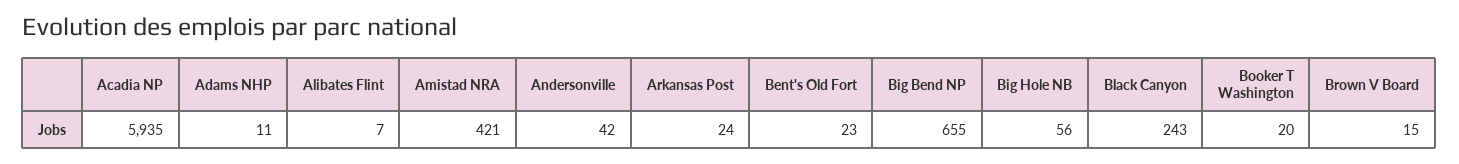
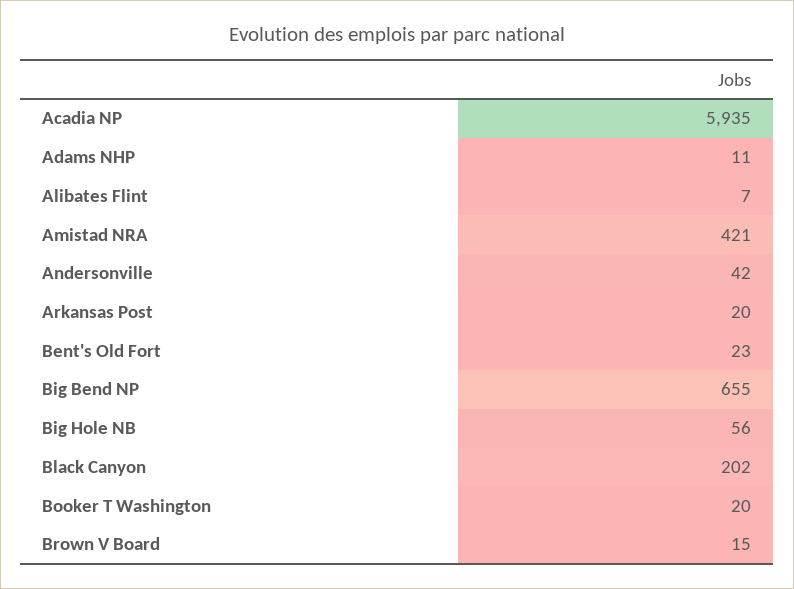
Arkansas Post: 24 -> 20
Black Canyon: 243 -> 202

